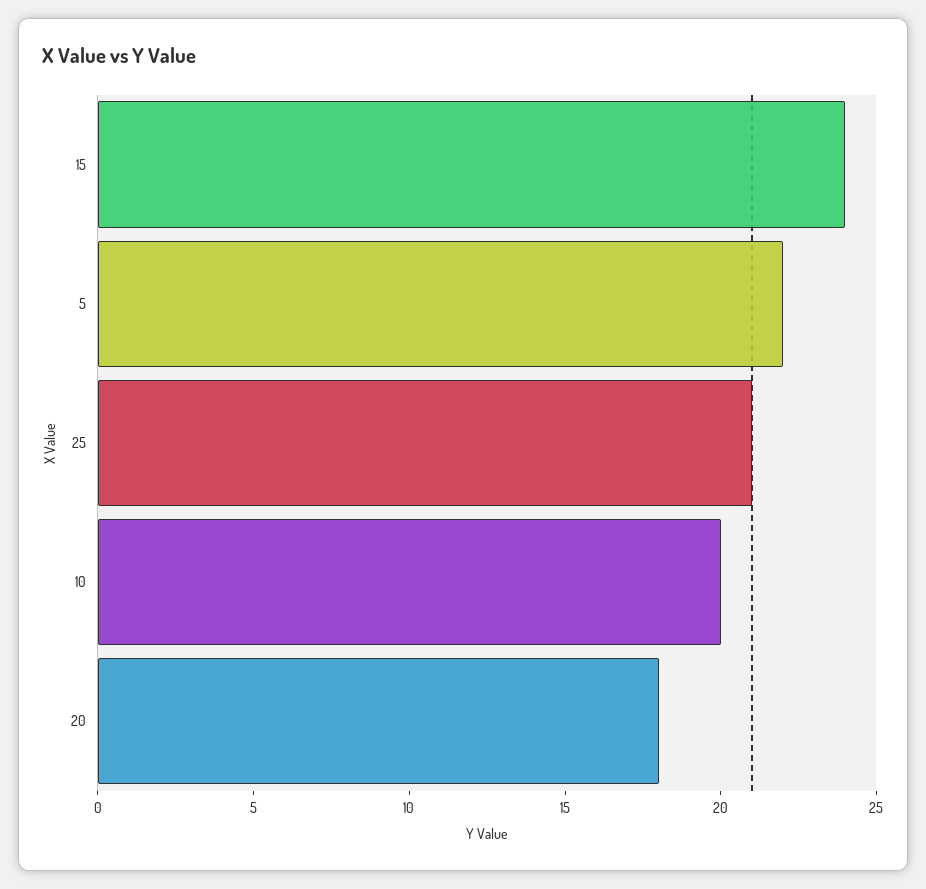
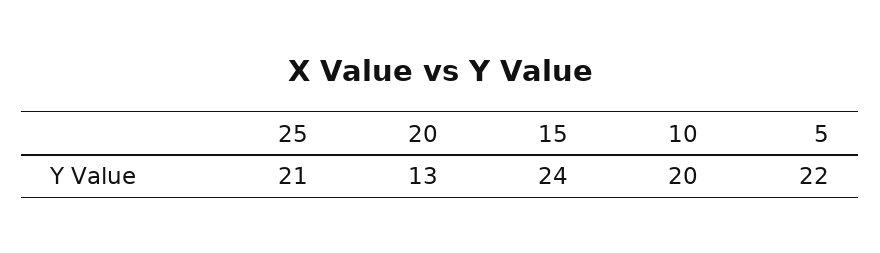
20: 18 -> 13

